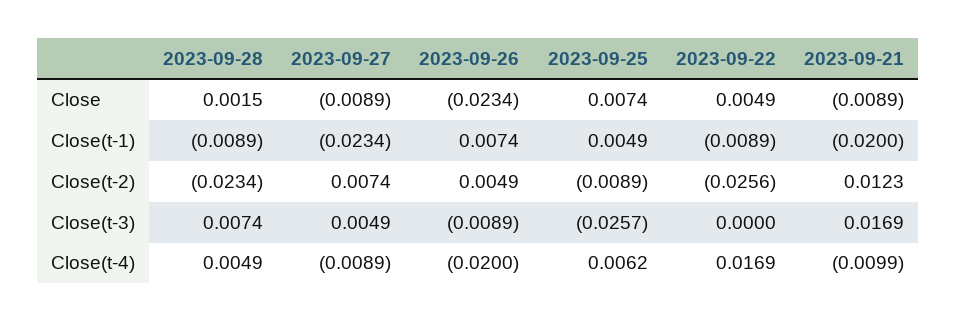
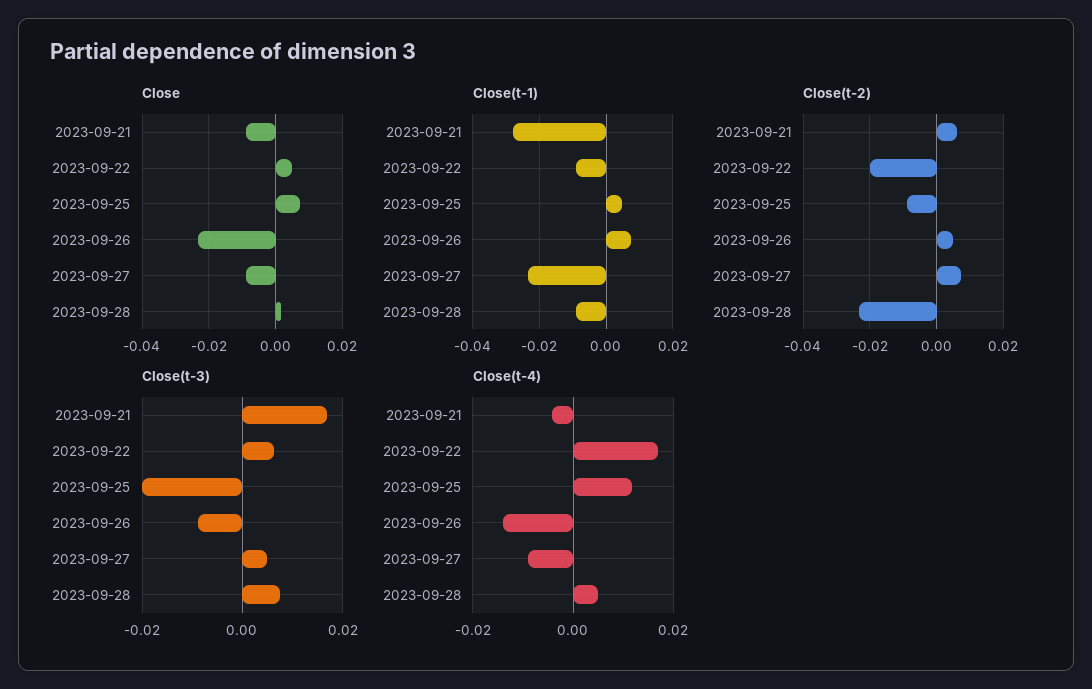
Close(t-1), 2023-09-21: -0.02 -> -0.028
Close(t-2), 2023-09-22: -0.0256 -> -0.02
Close(t-2), 2023-09-21: 0.0123 -> 0.006
Close(t-3), 2023-09-25: -0.0257 -> -0.02
Close(t-3), 2023-09-22: 0 -> 0.006
Close(t-4), 2023-09-26: -0.02 -> -0.014
Close(t-4), 2023-09-25: 0.0062 -> 0.012
Close(t-4), 2023-09-21: -0.0099 -> -0.004

